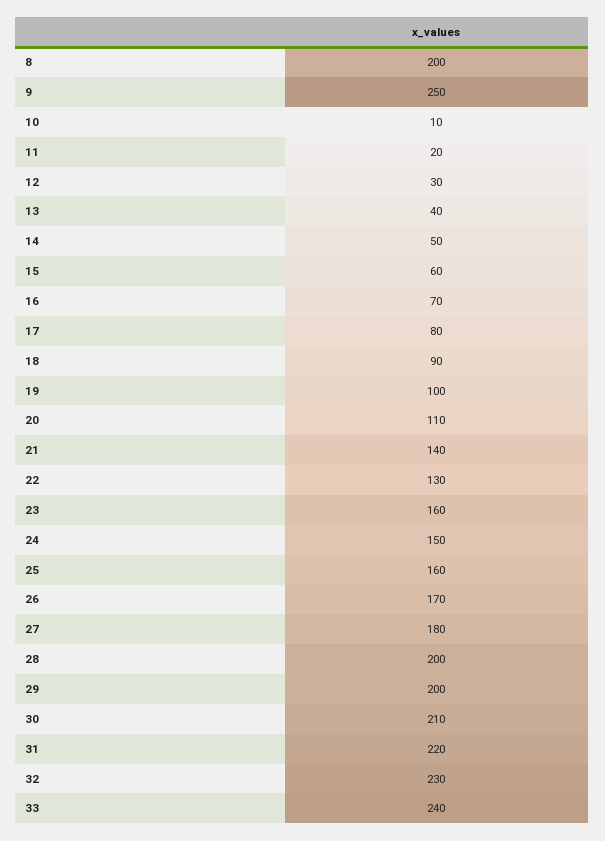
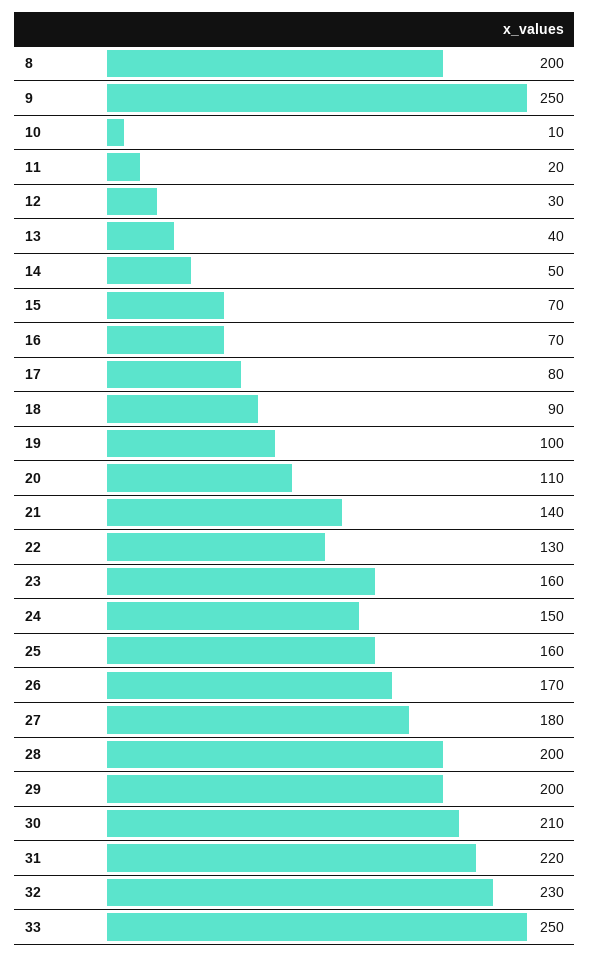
15: 60 -> 70
33: 240 -> 250

